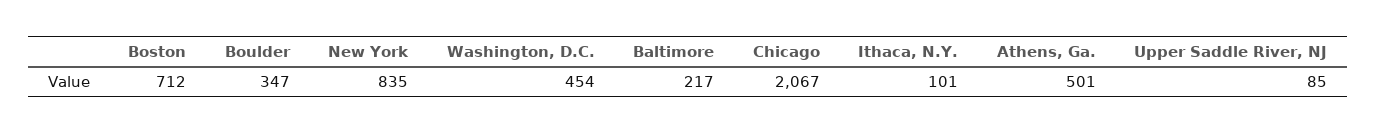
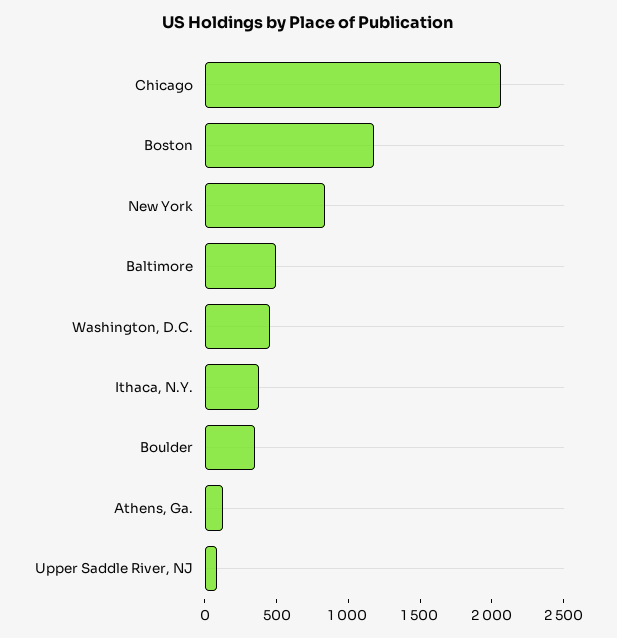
Boston: 712 -> 1200
Baltimore: 217 -> 500
Ithaca, N.Y.: 101 -> 400
Athens, Ga.: 501 -> 100

